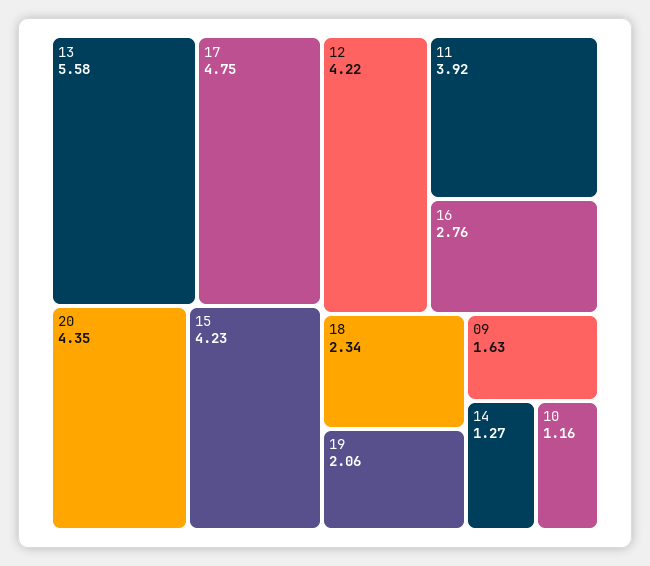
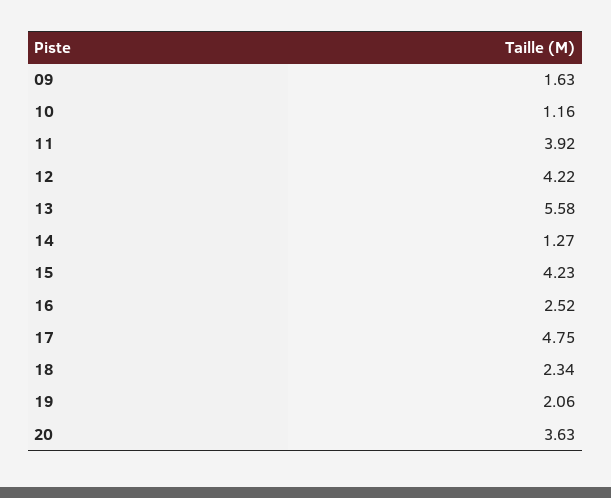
20: 4.35 -> 3.63
16: 2.76 -> 2.52

